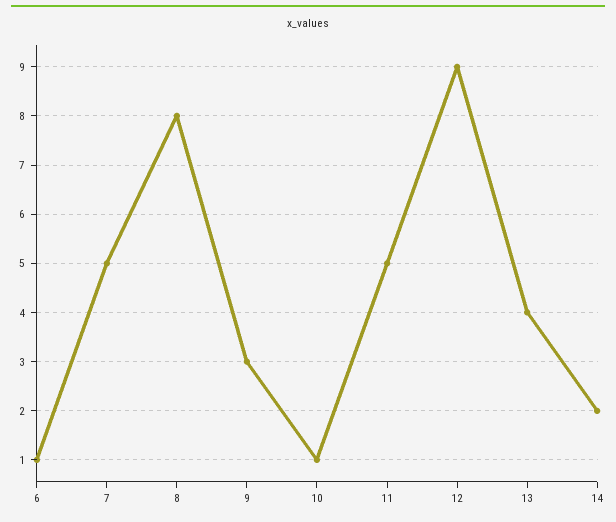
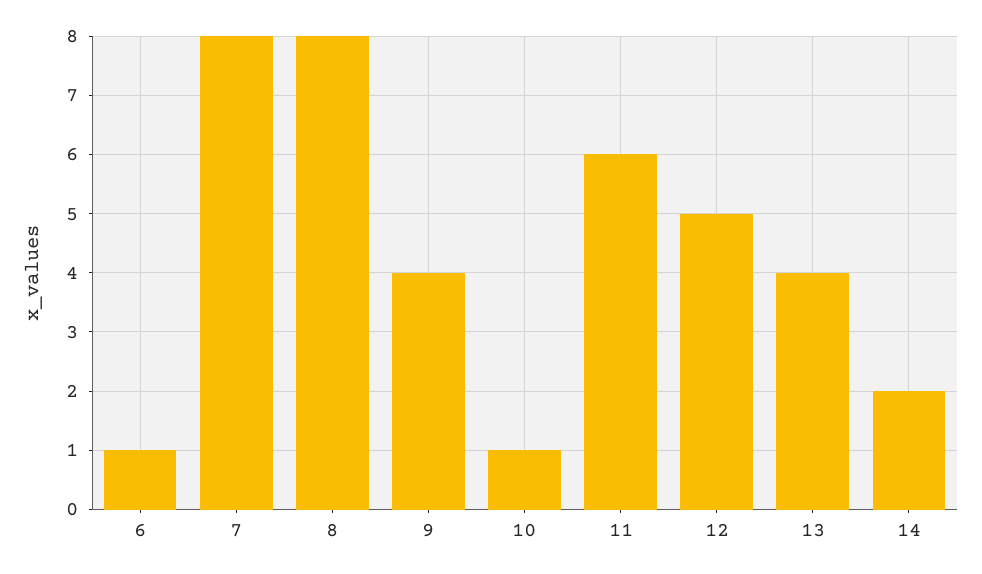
7: 5 -> 8
9: 3 -> 4
11: 5 -> 6
12: 9 -> 5

